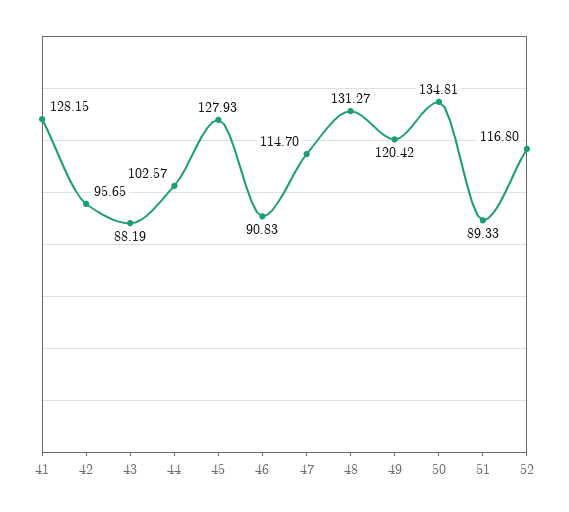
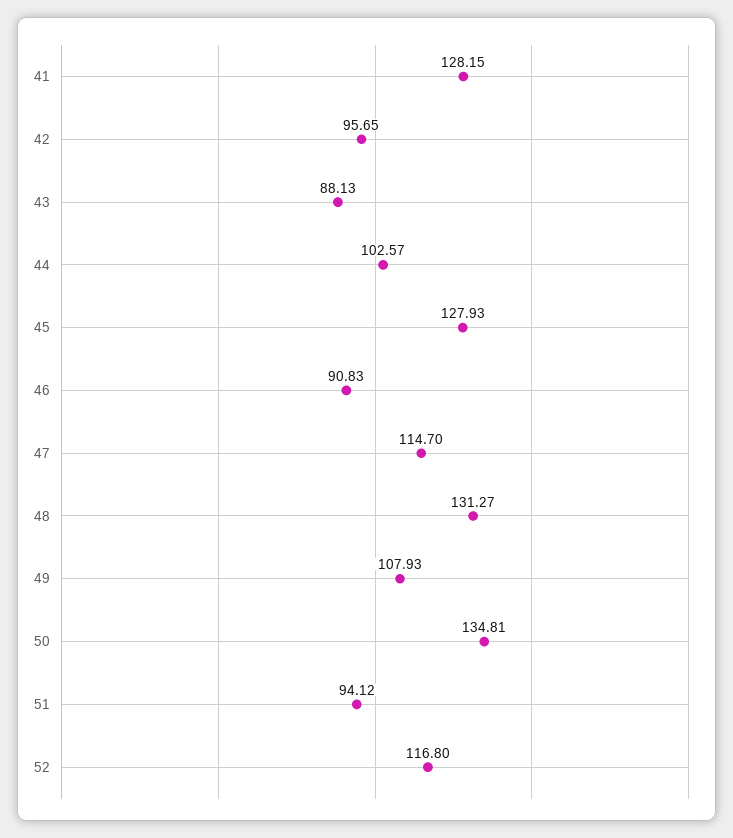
43: 88.19 -> 88.13
49: 120.42 -> 107.93
51: 89.33 -> 94.12

